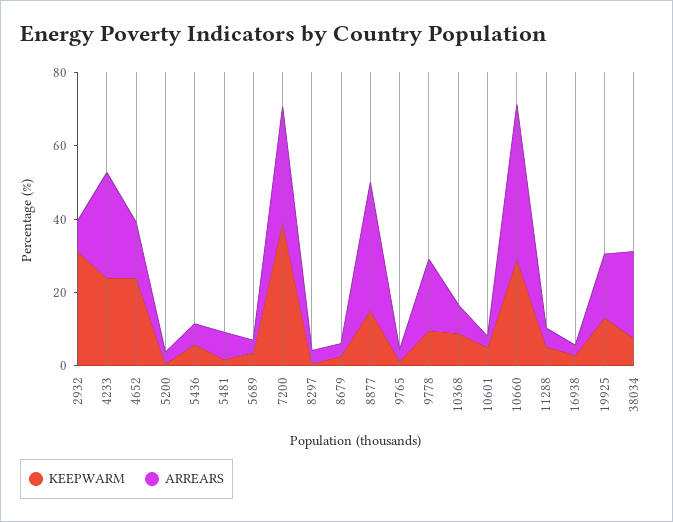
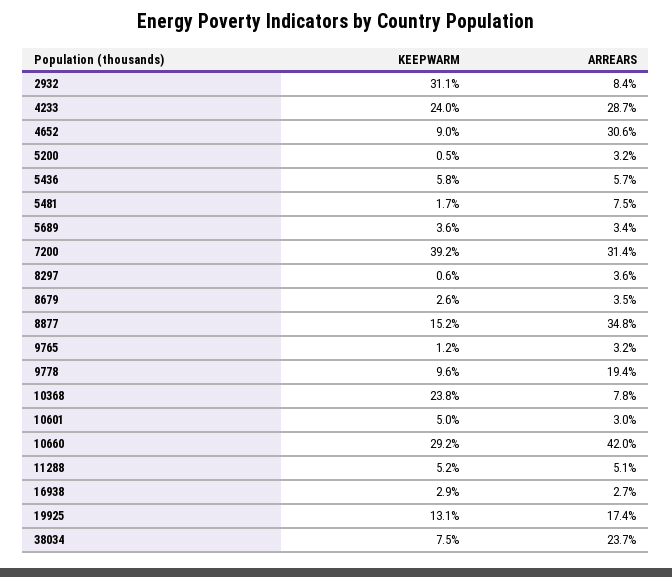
KEEPWARM, 4652: 25 -> 9
ARREARS, 4652: 15 -> 30.6
KEEPWARM, 10368: 10 -> 23.8

